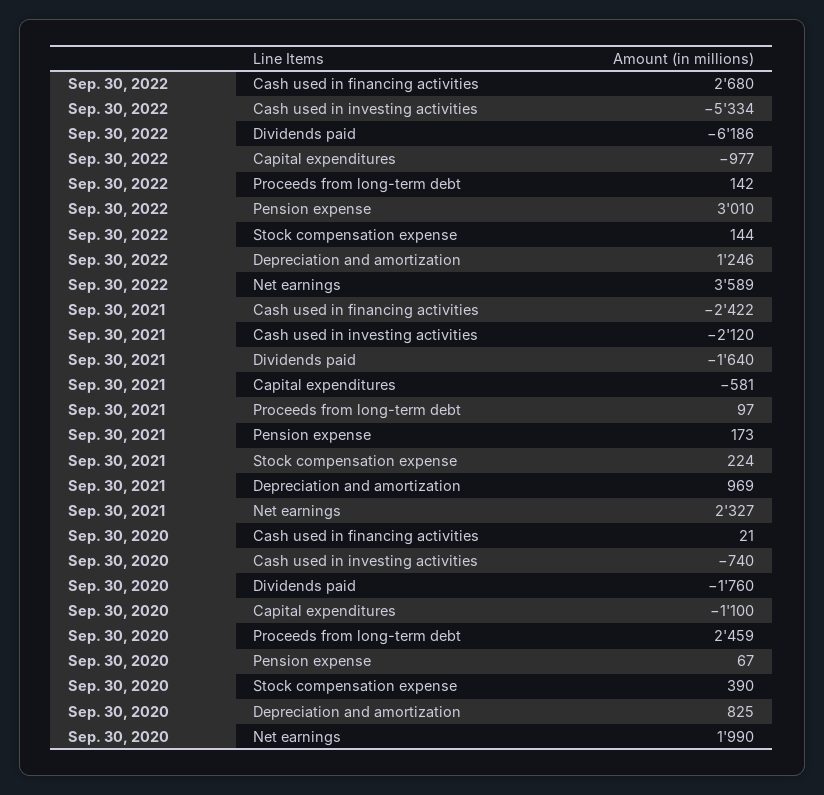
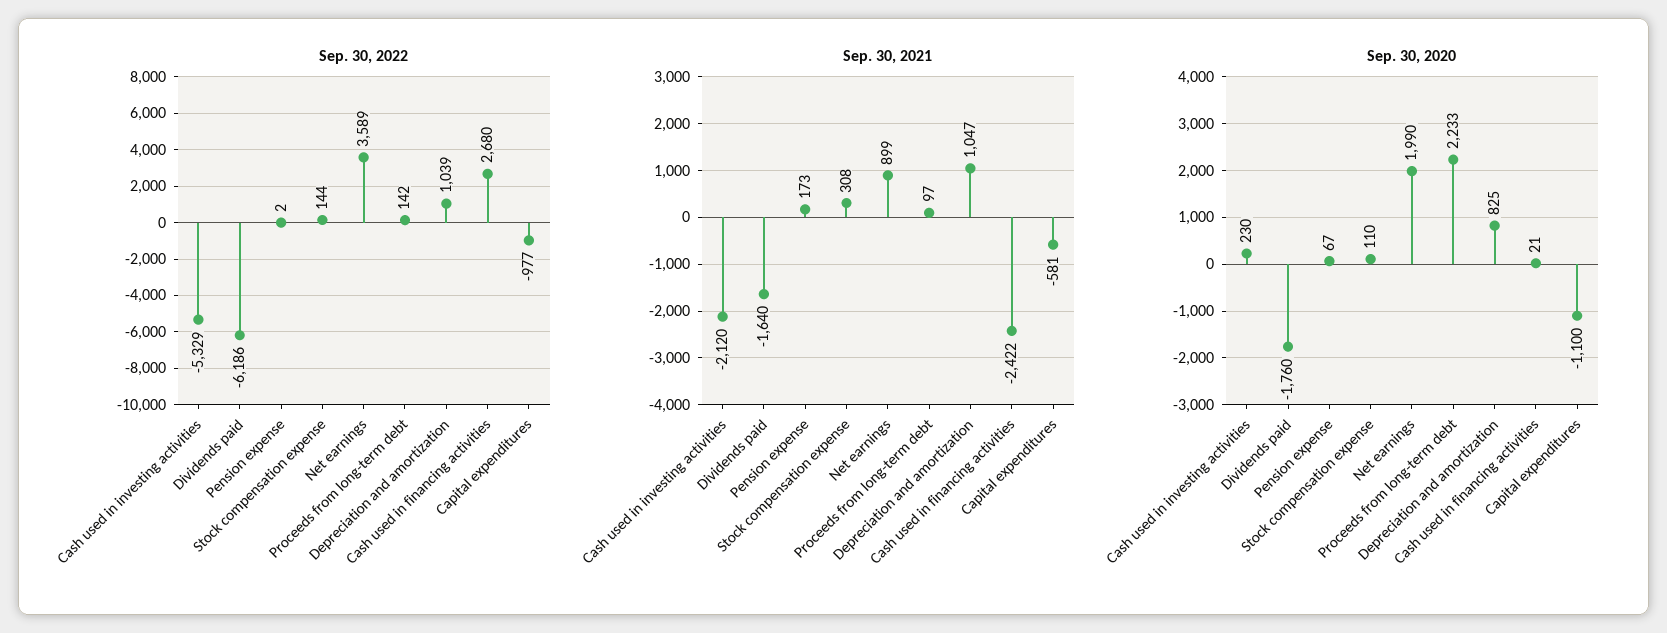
Sep. 30, 2022, Cash used in investing activities: -5334 -> -5329
Sep. 30, 2022, Pension expense: 3010 -> 2
Sep. 30, 2022, Depreciation and amortization: 1246 -> 1039
Sep. 30, 2021, Stock compensation expense: 224 -> 308
Sep. 30, 2021, Depreciation and amortization: 969 -> 1047
Sep. 30, 2021, Net earnings: 2327 -> 899
Sep. 30, 2020, Cash used in investing activities: -740 -> 230
Sep. 30, 2020, Proceeds from long-term debt: 2459 -> 2233
Sep. 30, 2020, Stock compensation expense: 390 -> 110

